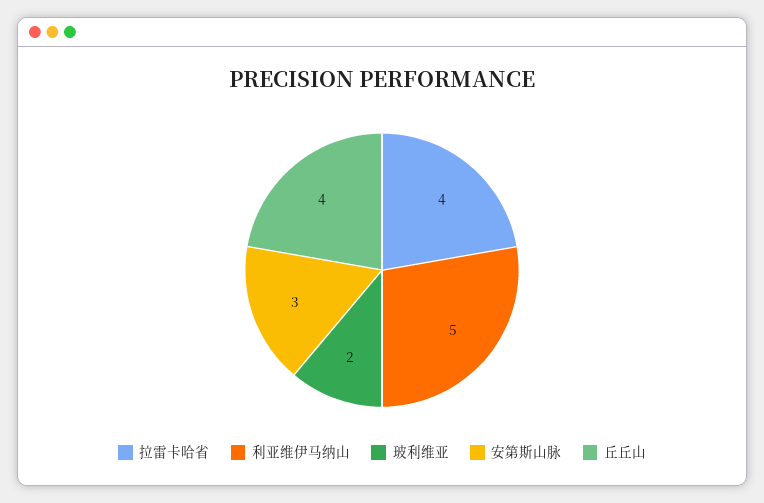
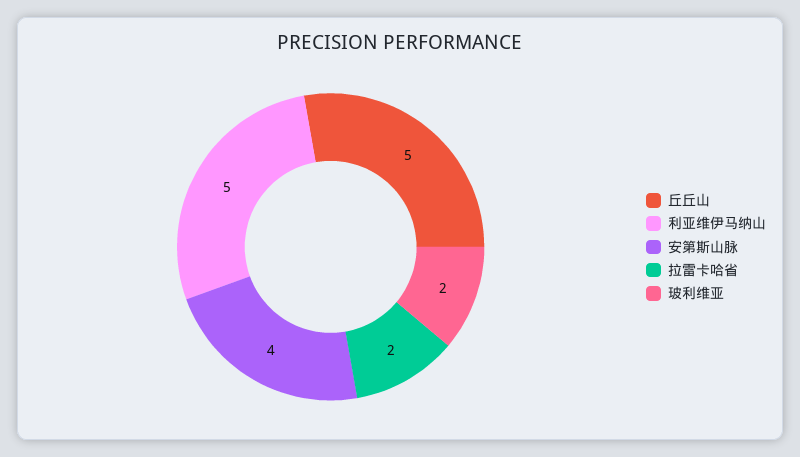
拉雷卡哈省: 4 -> 2
安第斯山脉: 3 -> 4
丘丘山: 4 -> 5

